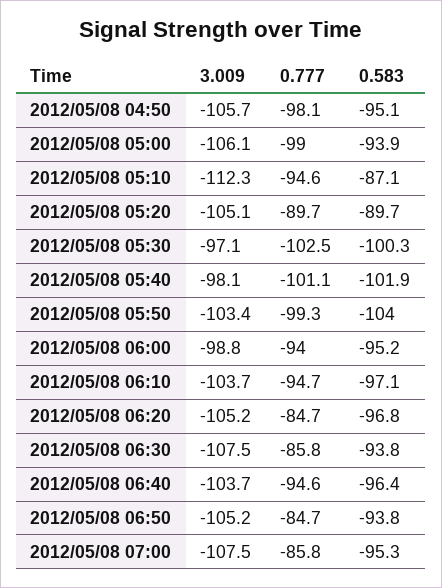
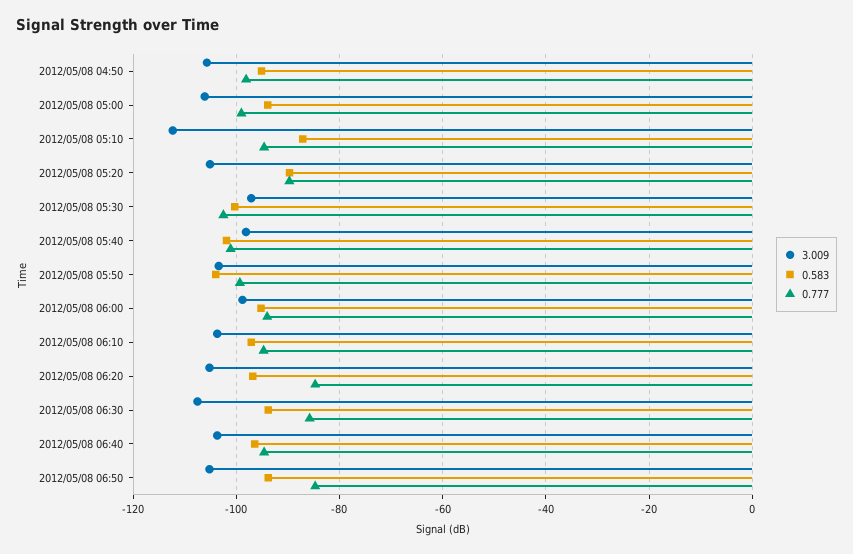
3.009, 2012/05/08 07:00: -107.5 -> none
0.777, 2012/05/08 07:00: -85.8 -> none
0.583, 2012/05/08 07:00: -95.3 -> none

